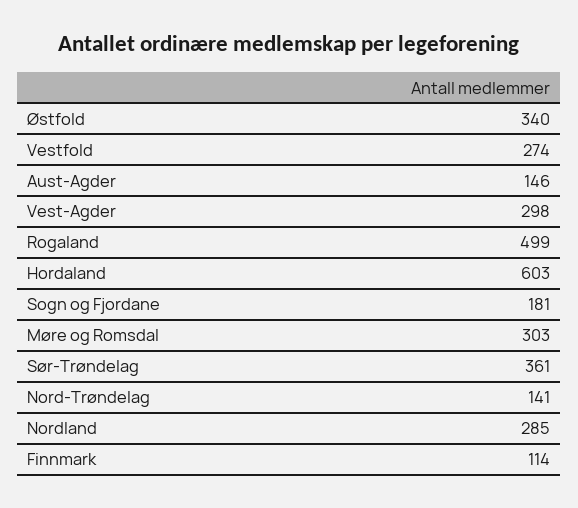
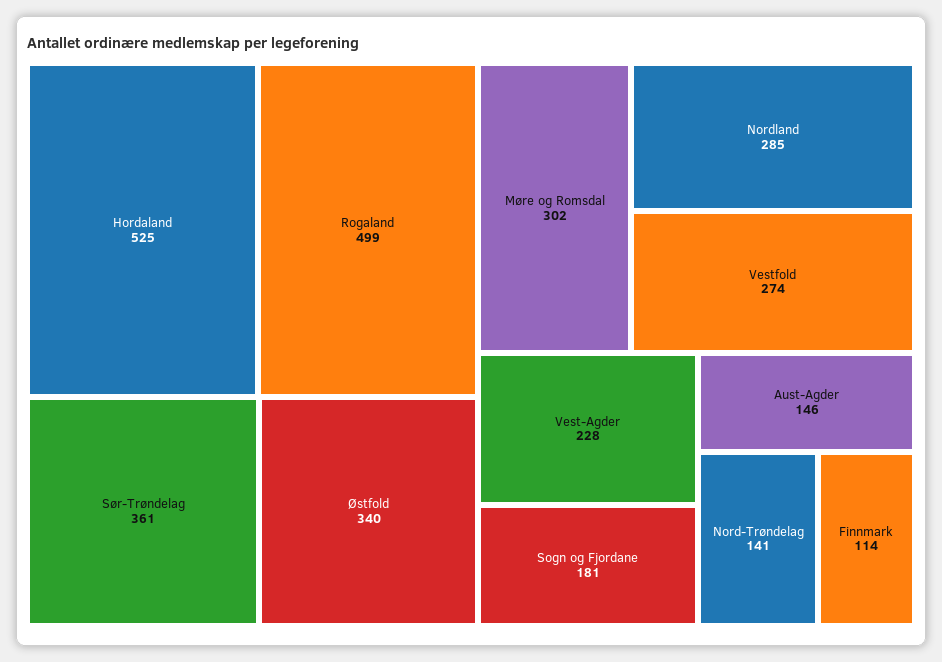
Vest-Agder: 298 -> 228
Hordaland: 603 -> 525
Møre og Romsdal: 303 -> 302

